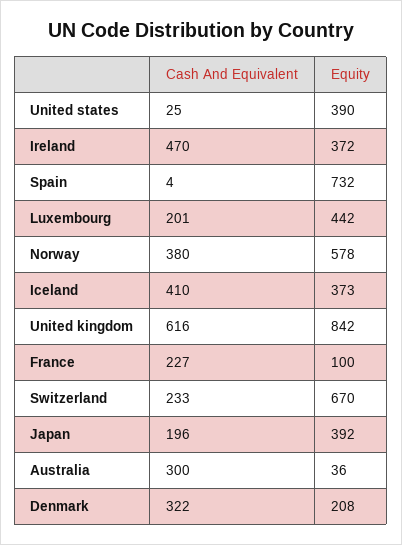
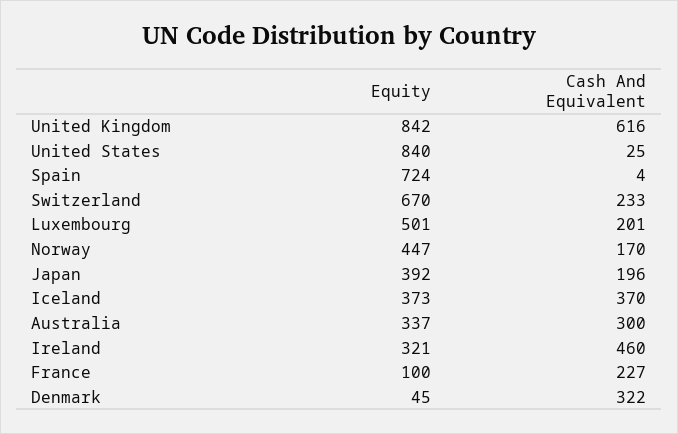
Equity, United states: 390 -> 840
Cash And Equivalent, Ireland: 470 -> 460
Equity, Ireland: 372 -> 321
Equity, Spain: 732 -> 724
Equity, Luxembourg: 442 -> 501
Cash And Equivalent, Norway: 380 -> 170
Equity, Norway: 578 -> 447
Cash And Equivalent, Iceland: 410 -> 370
Equity, Australia: 36 -> 337
Equity, Denmark: 208 -> 45

